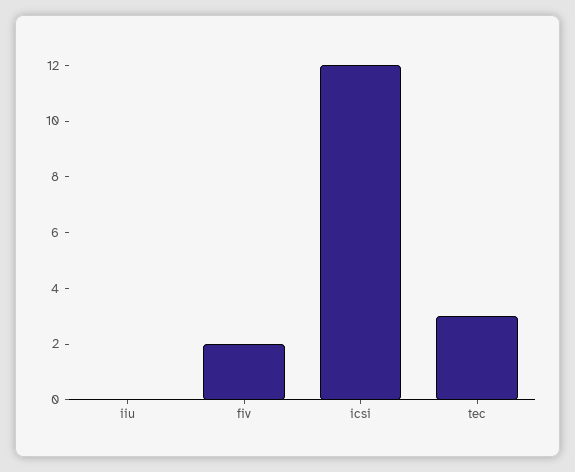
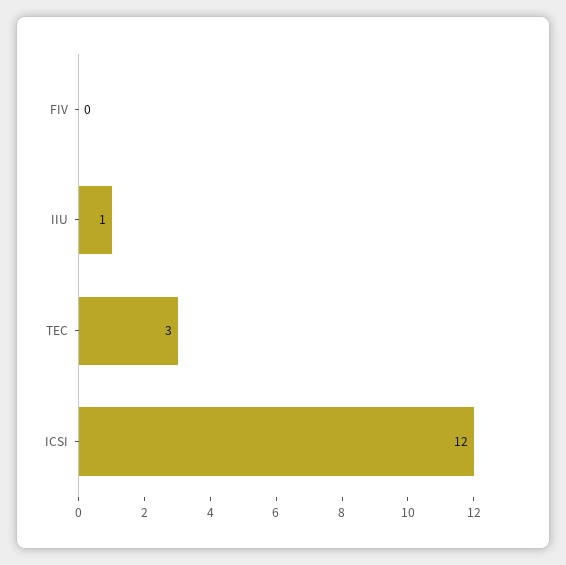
iiu: 0 -> 1
fiv: 2 -> 0

